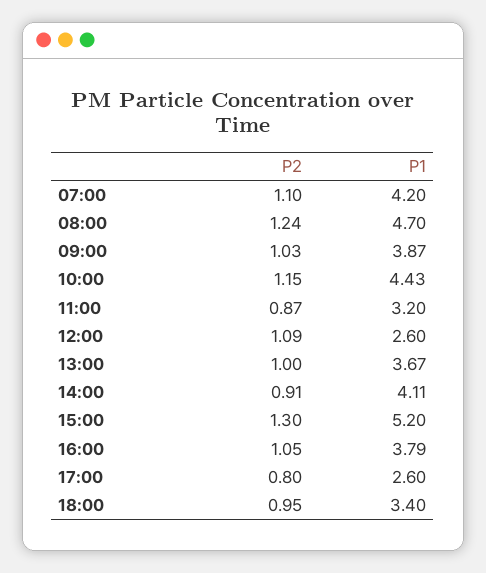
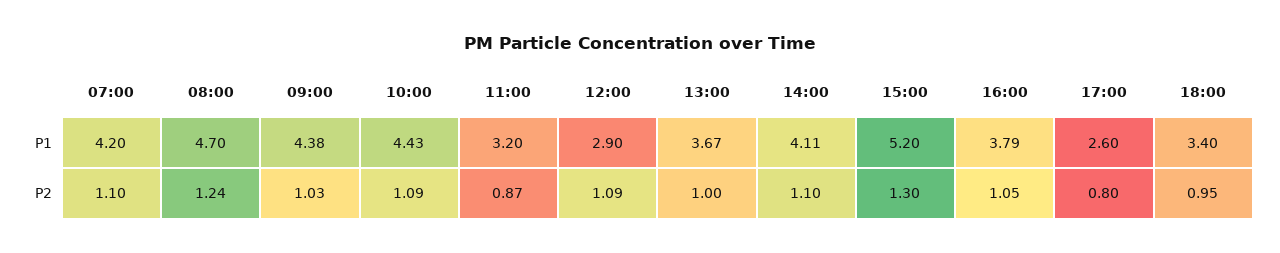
P1, 09:00: 3.87 -> 4.38
P2, 10:00: 1.15 -> 1.09
P1, 12:00: 2.6 -> 2.9
P2, 14:00: 0.91 -> 1.1

